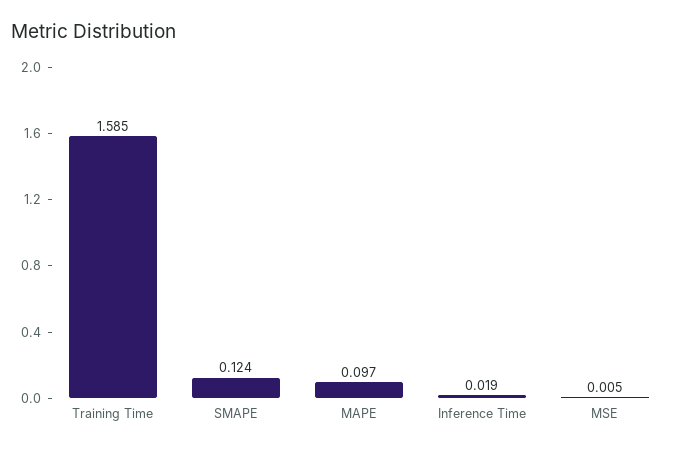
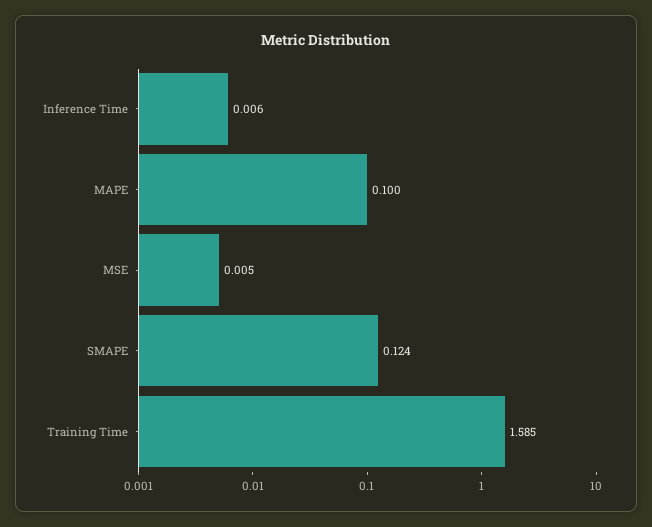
MAPE: 0.097 -> 0.1
Inference Time: 0.019 -> 0.006

